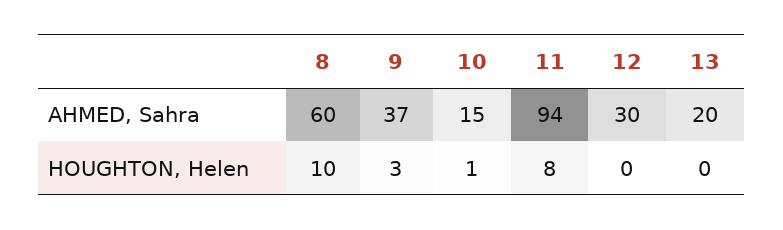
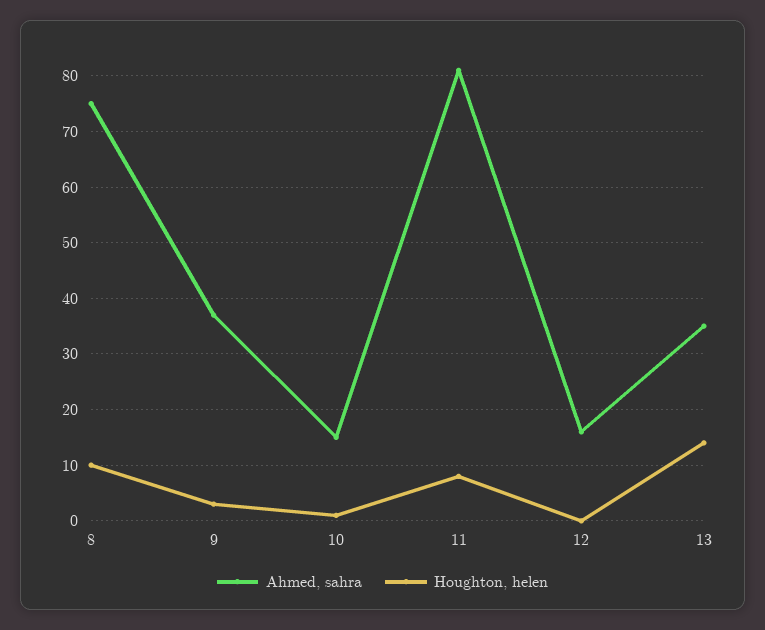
AHMED, Sahra, 8: 60 -> 75
AHMED, Sahra, 11: 94 -> 80
AHMED, Sahra, 12: 30 -> 15
AHMED, Sahra, 13: 20 -> 35
HOUGHTON, Helen, 13: 0 -> 15

